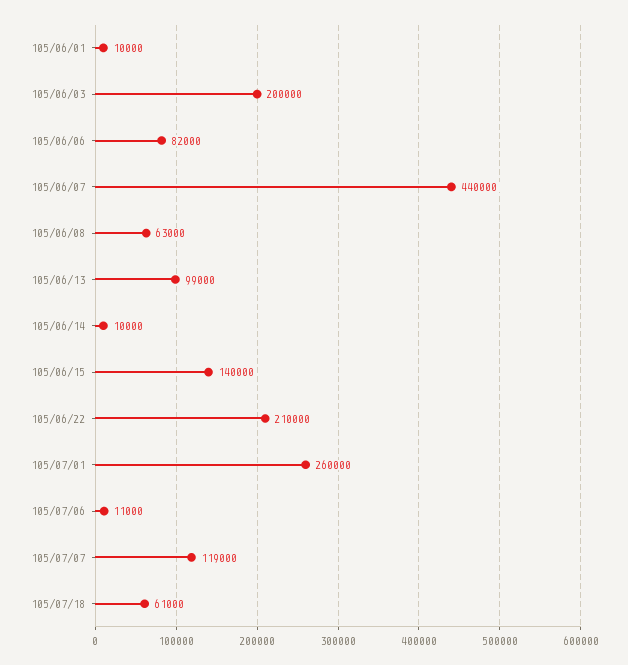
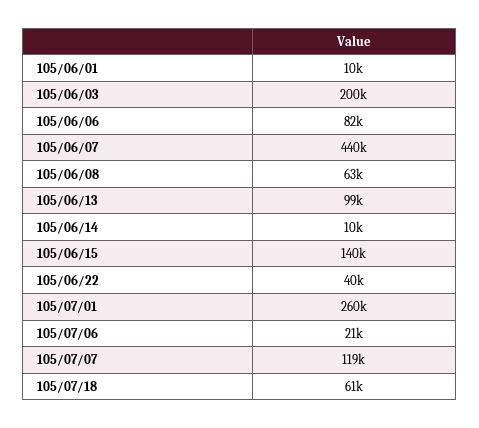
105/06/22: 210000 -> 40000
105/07/06: 11000 -> 21000

